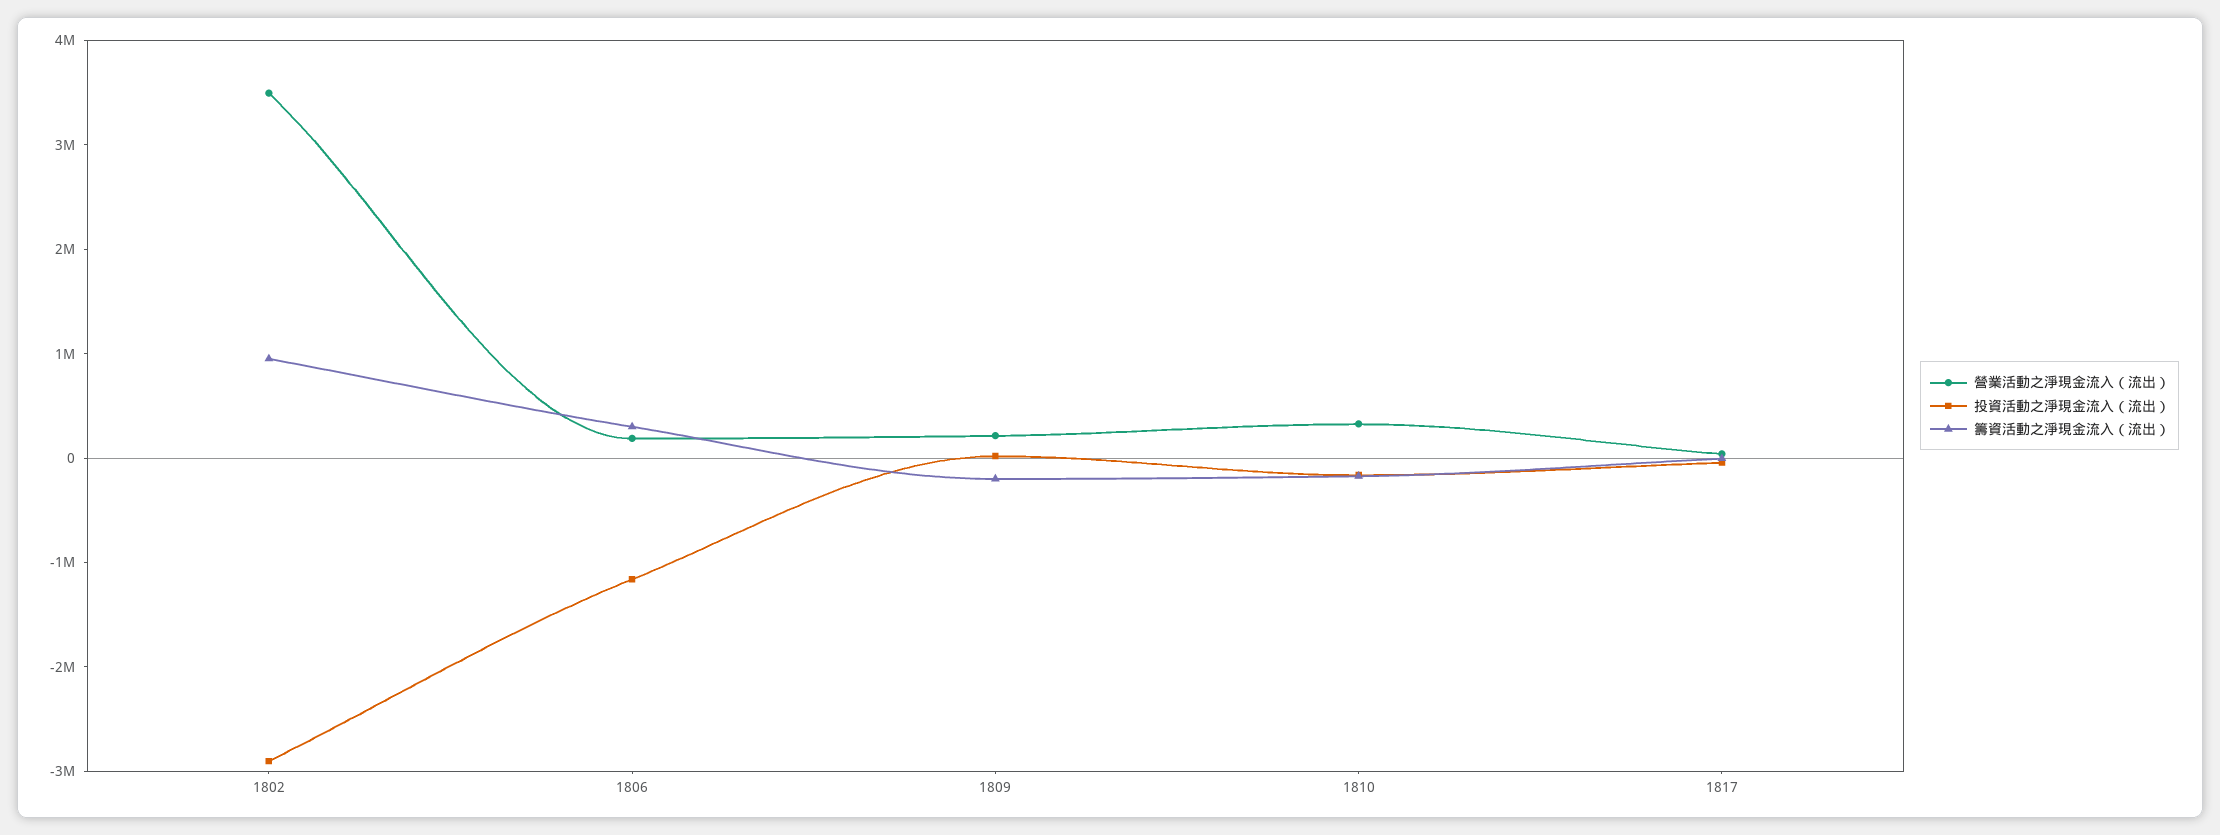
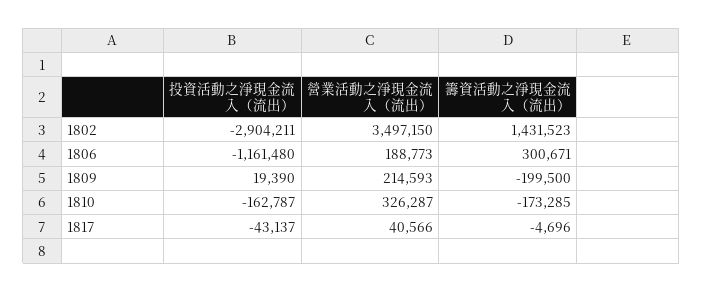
籌資活動之淨現金流入（流出）, 1802: 1000000 -> 1431523

